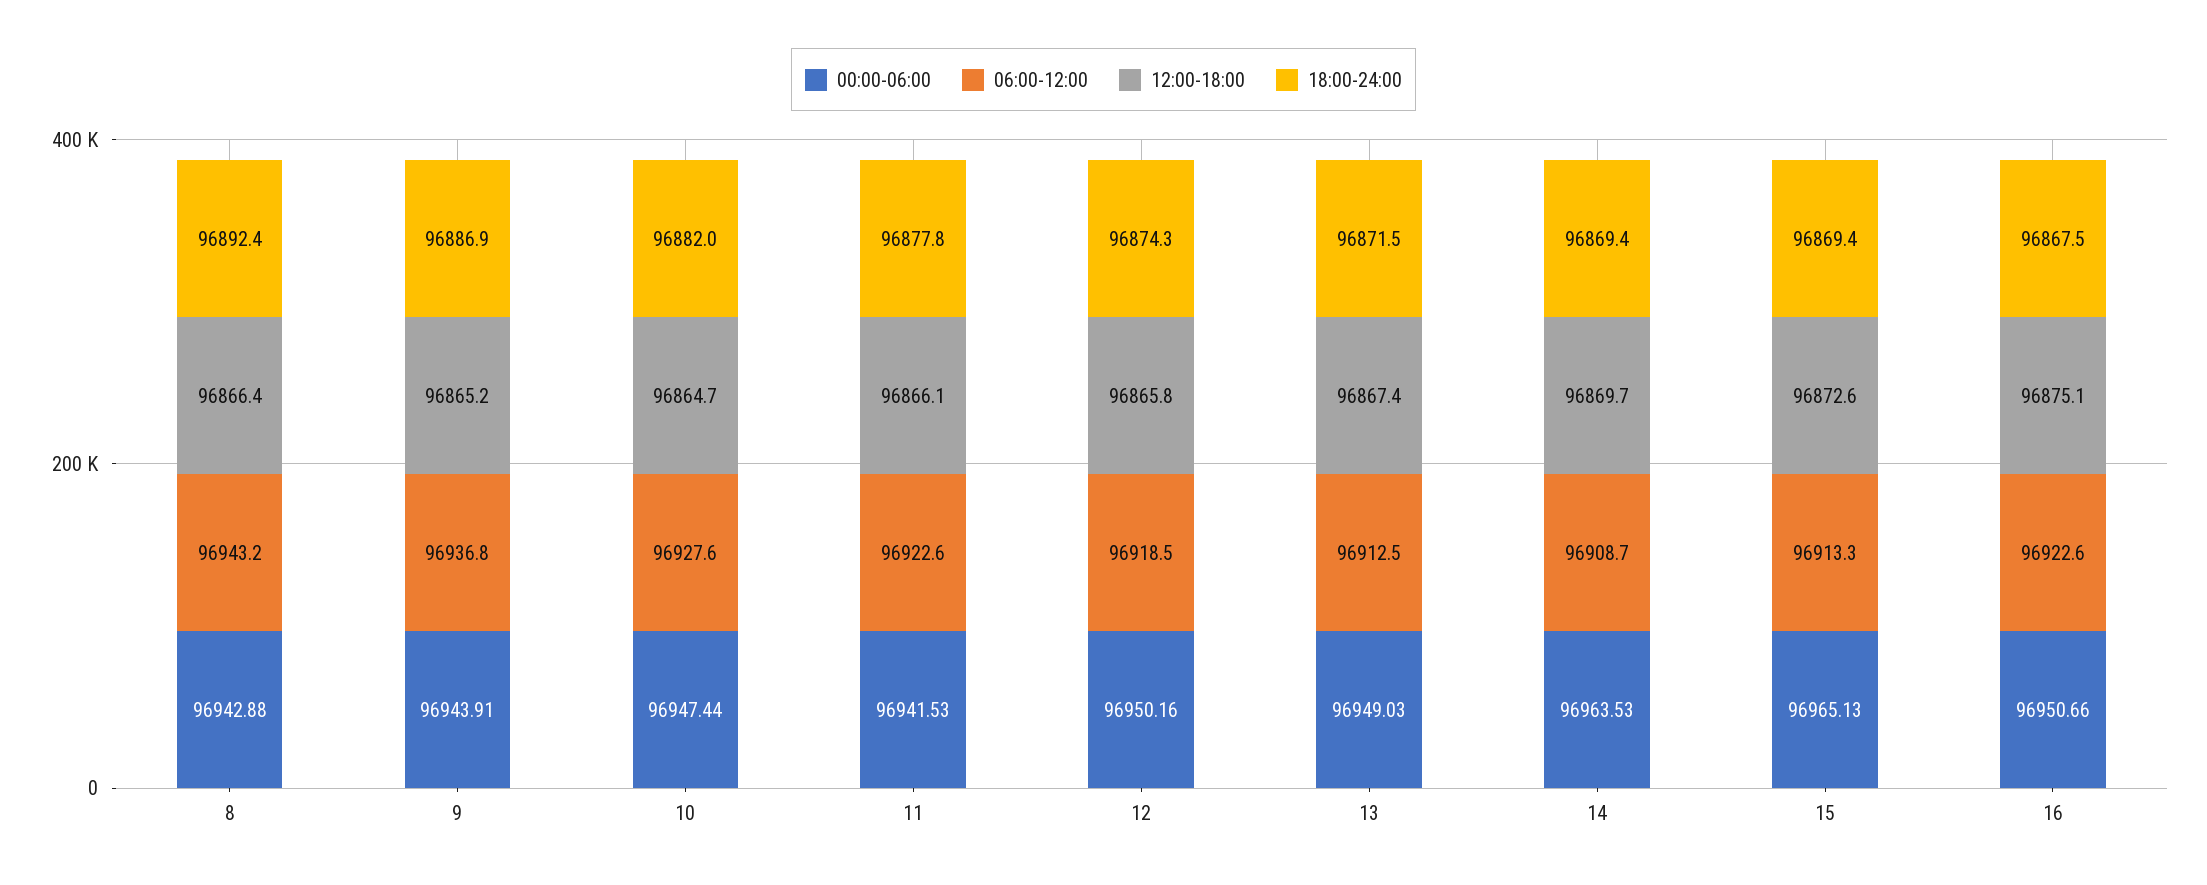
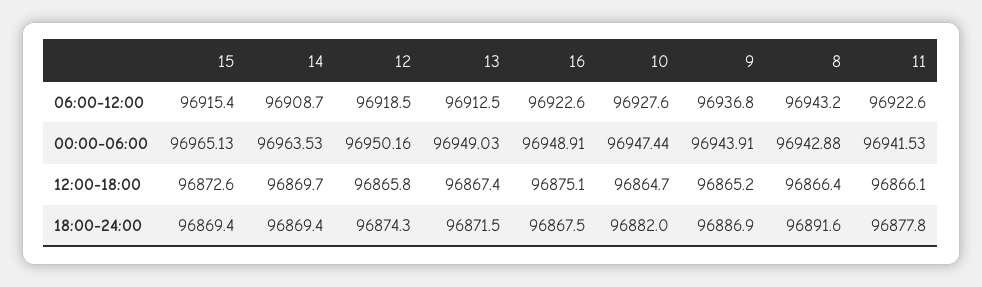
18:00-24:00, 8: 96892.4 -> 96891.6
06:00-12:00, 15: 96913.3 -> 96915.4
00:00-06:00, 16: 96950.66 -> 96948.91

